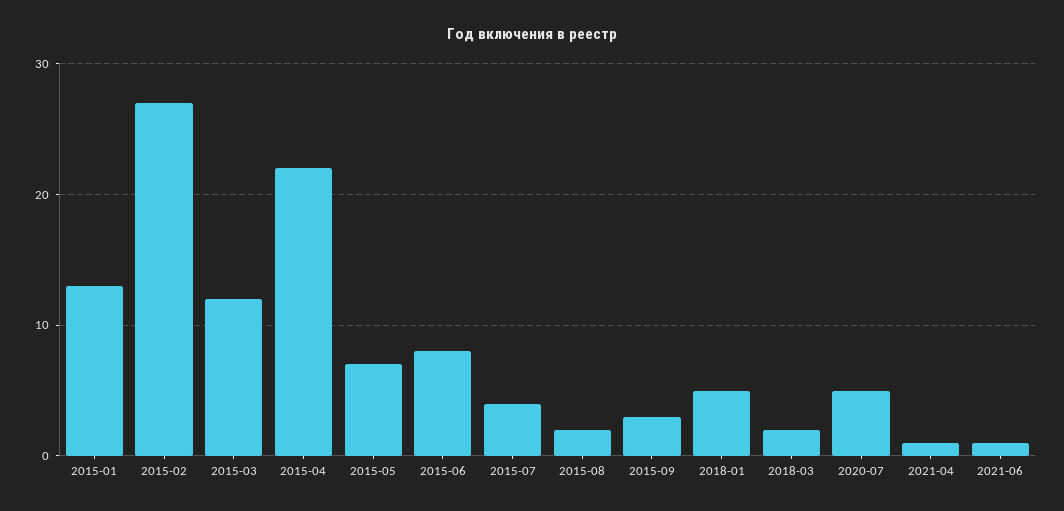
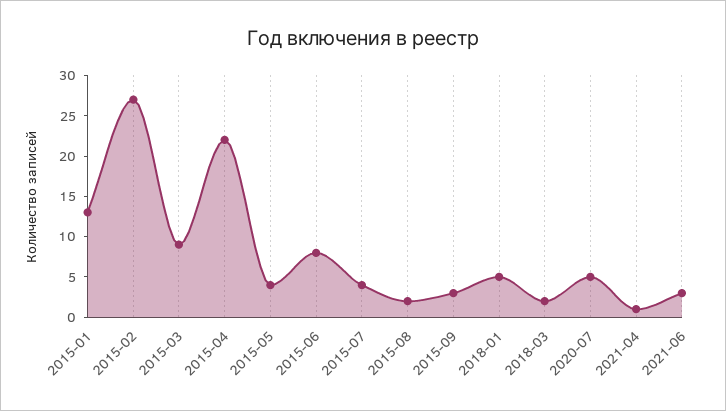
2015-03: 12 -> 9
2015-05: 7 -> 4
2021-06: 1 -> 3

